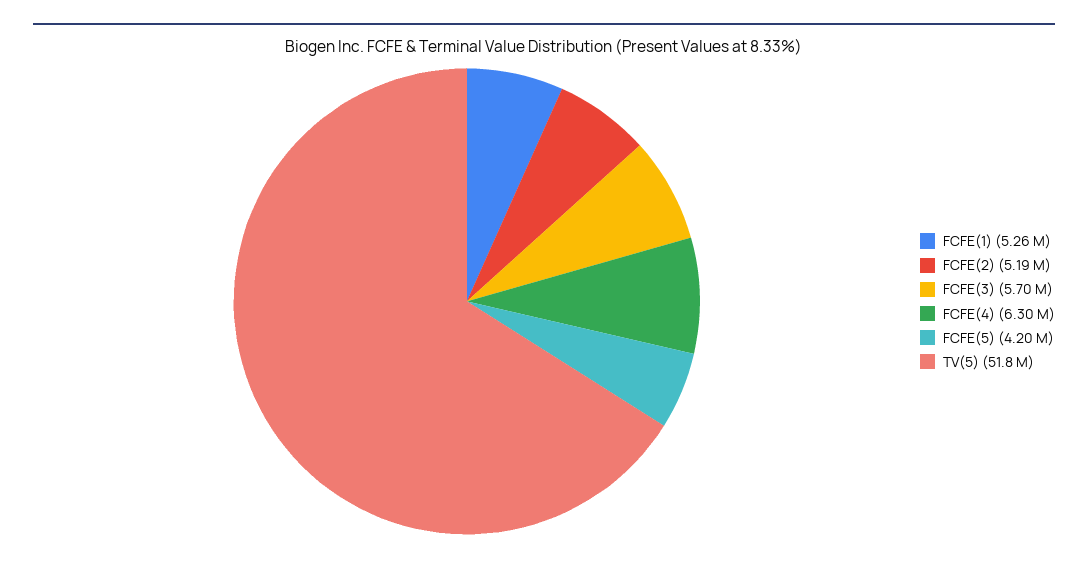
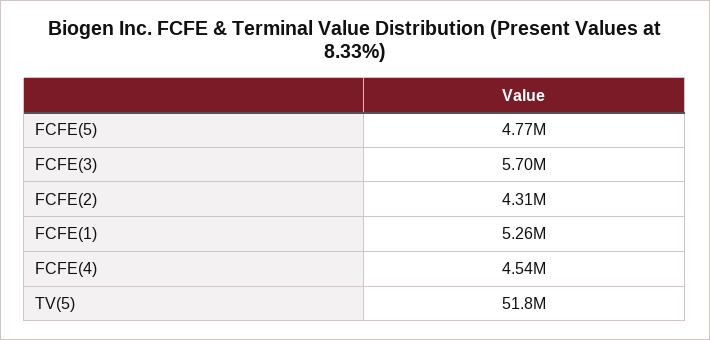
FCFE(2): 5190000 -> 4310000
FCFE(4): 6300000 -> 4540000
FCFE(5): 4200000 -> 4770000

